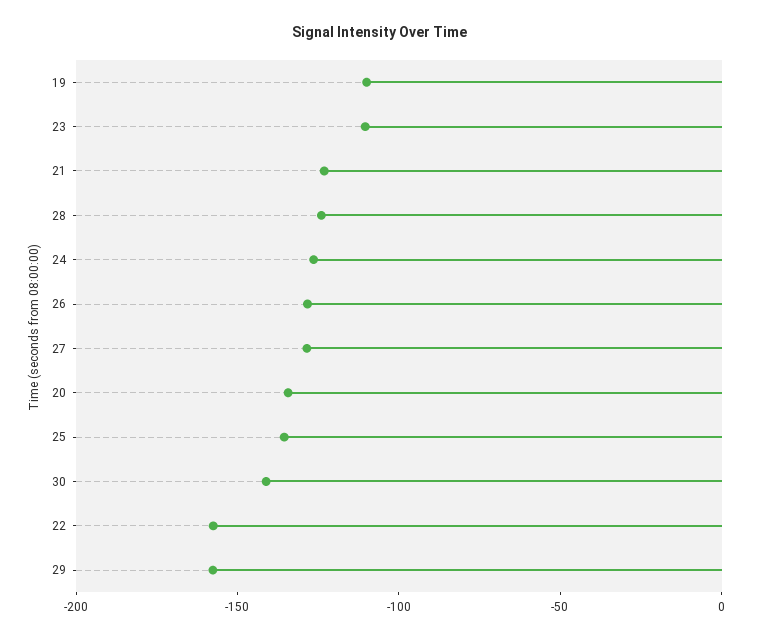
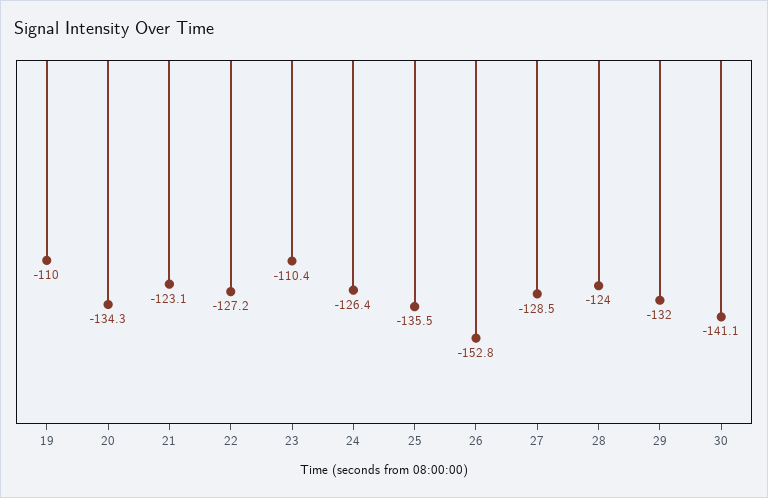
26: -130 -> -152.8
22: -160 -> -127.2
29: -160 -> -132

